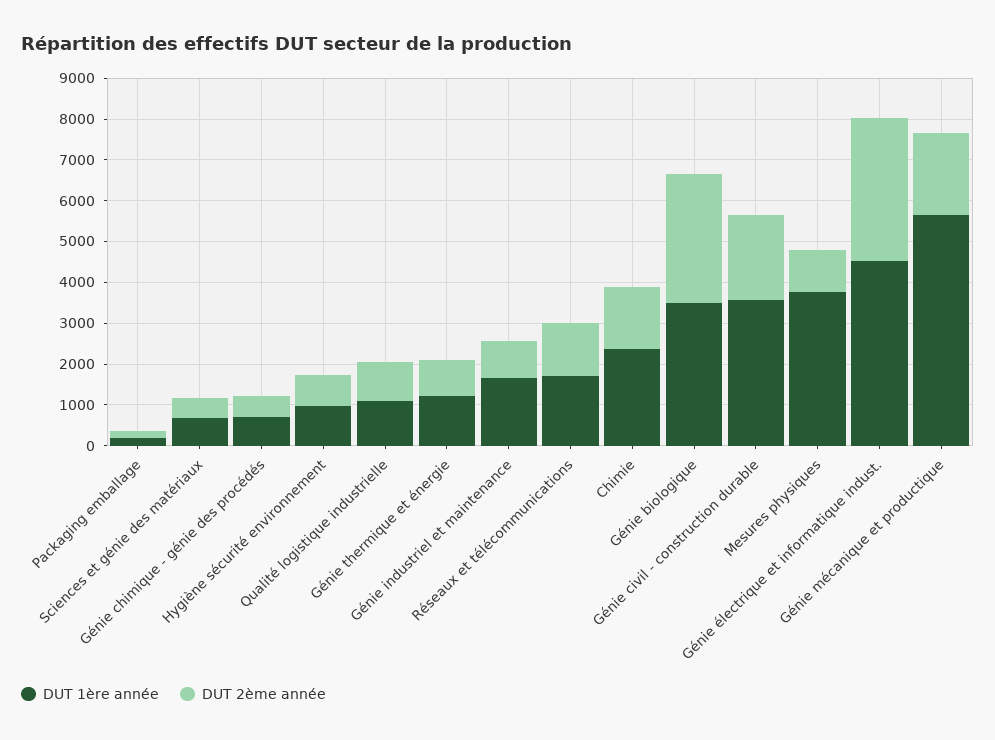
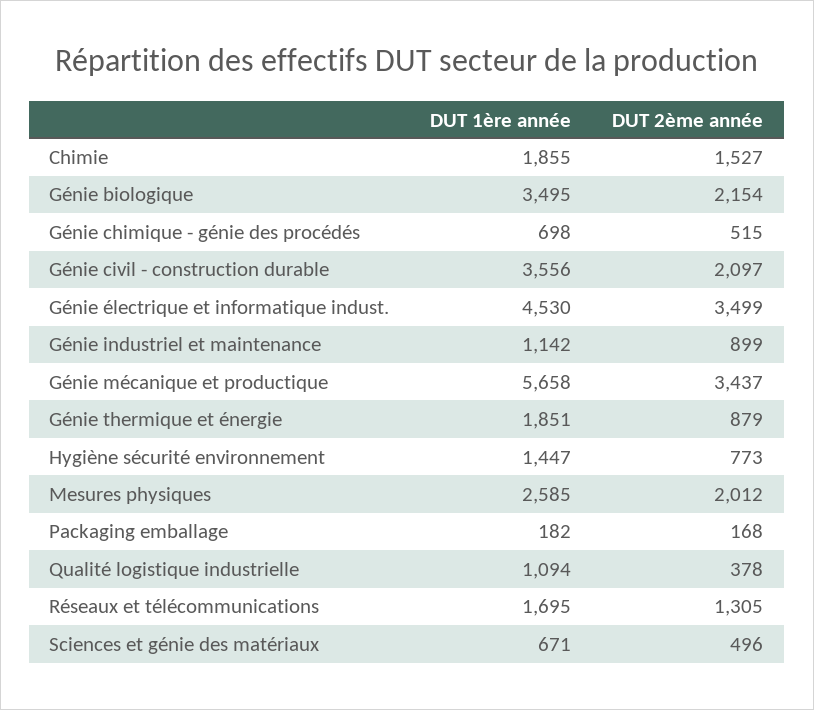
DUT 1ère année, Hygiène sécurité environnement: 1000 -> 1447
DUT 2ème année, Qualité logistique industrielle: 1000 -> 378
DUT 1ère année, Génie thermique et énergie: 1200 -> 1851
DUT 1ère année, Génie industriel et maintenance: 1600 -> 1142
DUT 1ère année, Chimie: 2400 -> 1855
DUT 2ème année, Génie biologique: 3200 -> 2154
DUT 1ère année, Mesures physiques: 3800 -> 2585
DUT 2ème année, Mesures physiques: 1000 -> 2012
DUT 2ème année, Génie mécanique et productique: 2000 -> 3437

